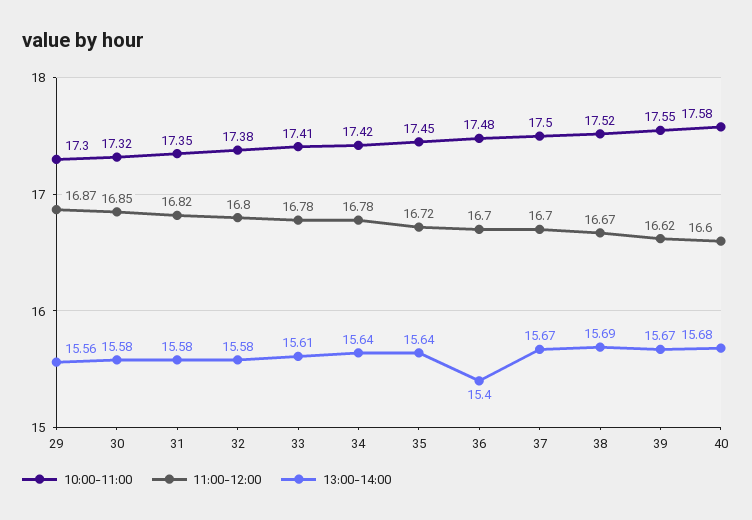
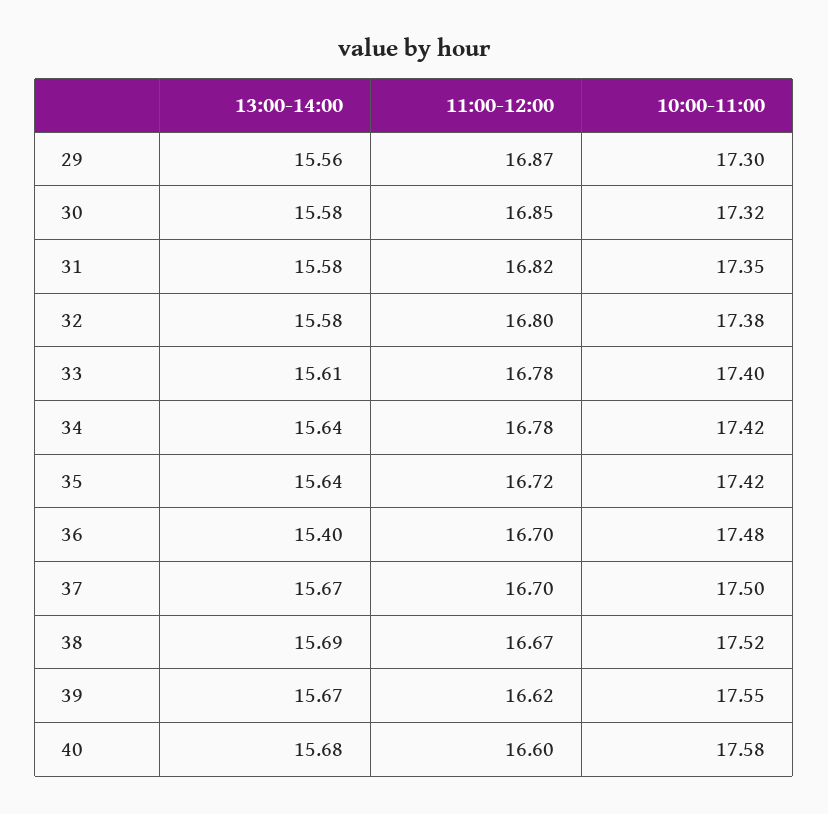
10:00-11:00, 33: 17.41 -> 17.4
10:00-11:00, 35: 17.45 -> 17.42

